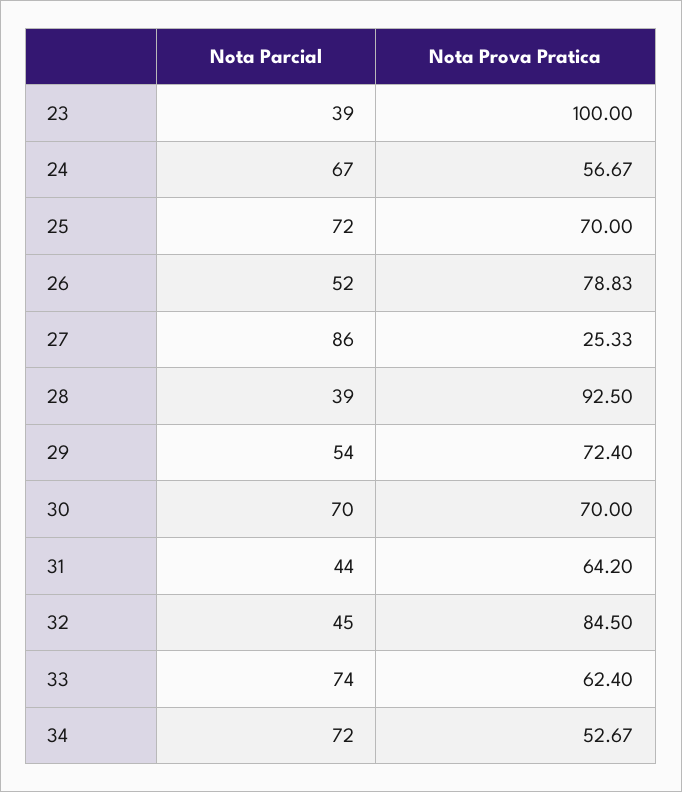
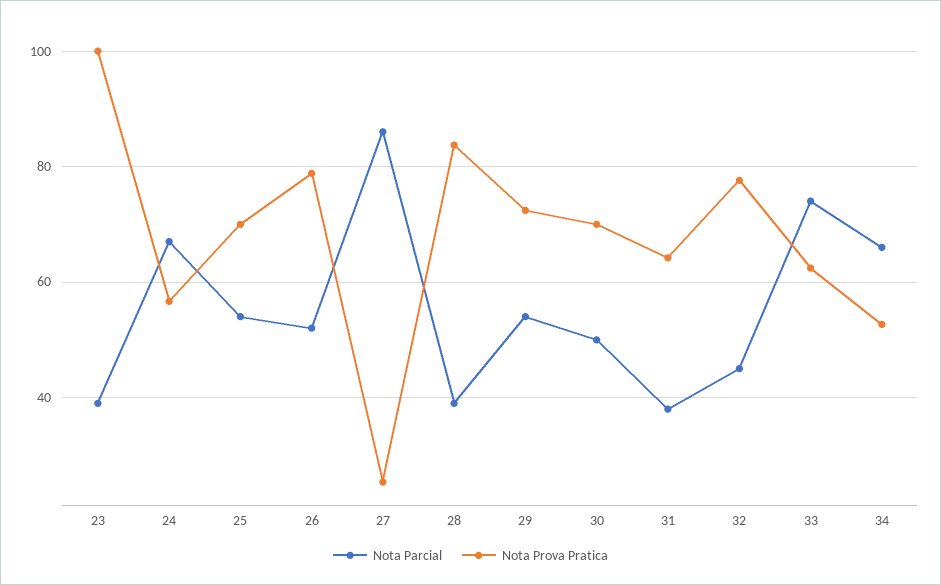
Nota Parcial, 25: 72 -> 54
Nota Prova Pratica, 28: 92.5 -> 84
Nota Parcial, 30: 70 -> 50
Nota Parcial, 31: 44 -> 38
Nota Prova Pratica, 32: 84.5 -> 78
Nota Parcial, 34: 72 -> 66

